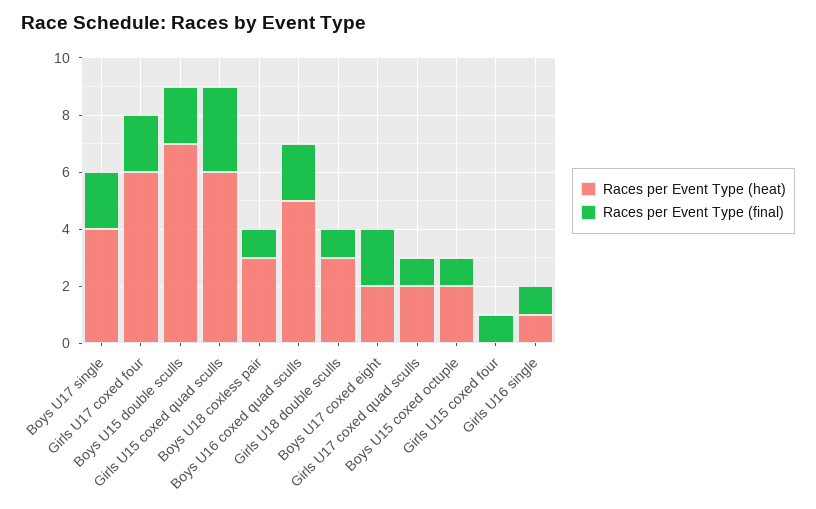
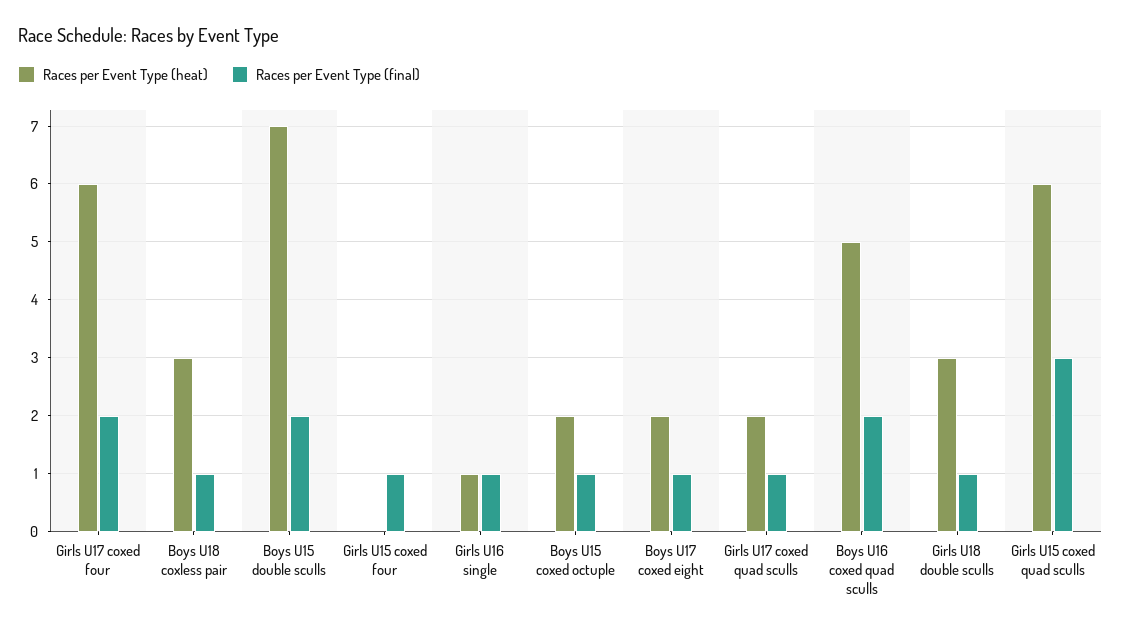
Races per Event Type (heat), Boys U17 single: 4 -> none
Races per Event Type (final), Boys U17 single: 2 -> none
Races per Event Type (final), Boys U17 coxed eight: 2 -> 1

